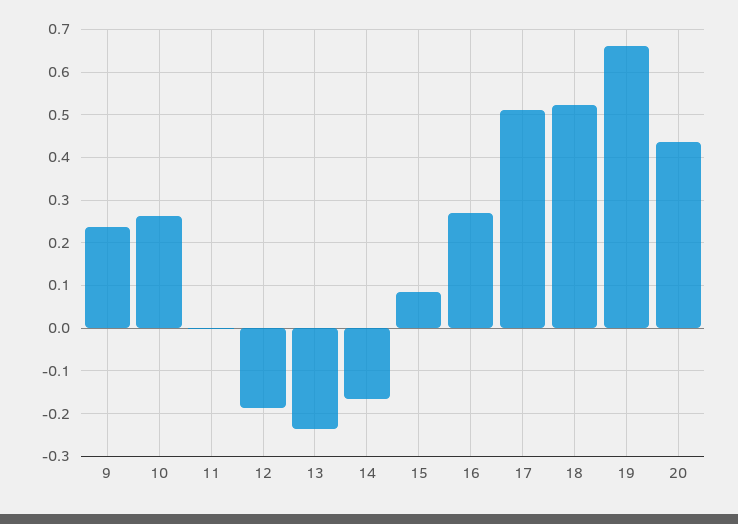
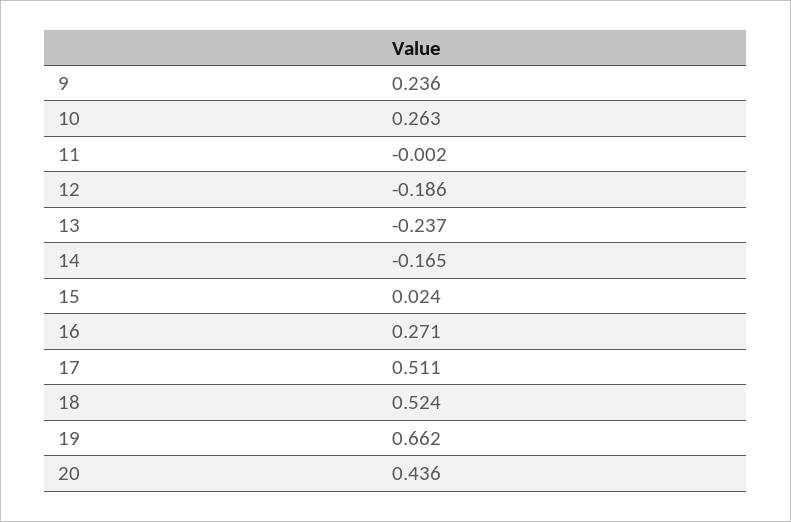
15: 0.08 -> 0.024

